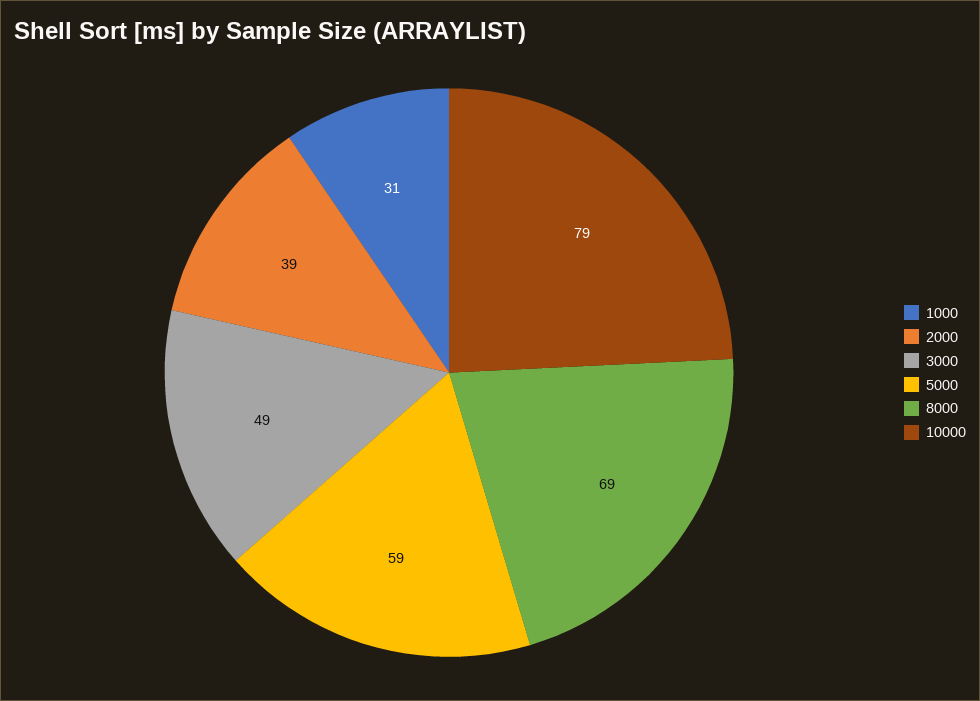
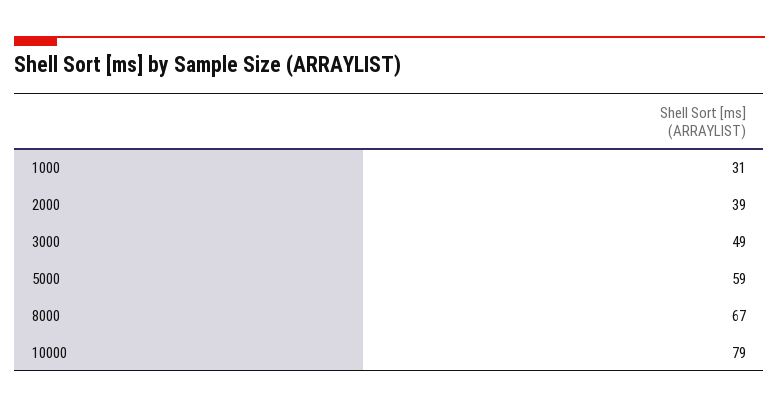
8000: 69 -> 67

